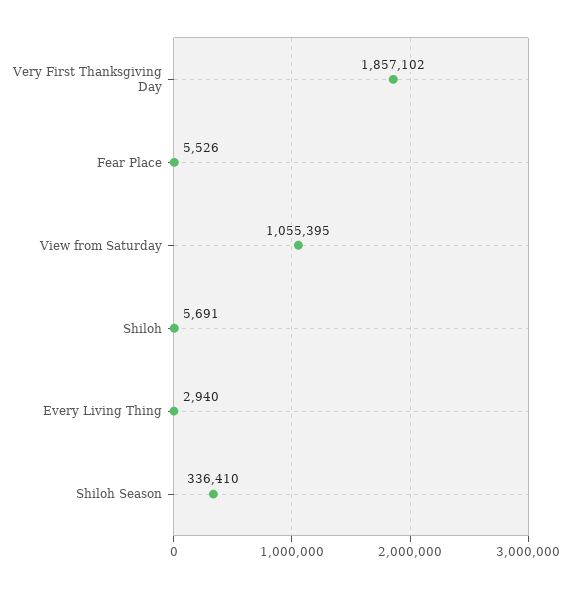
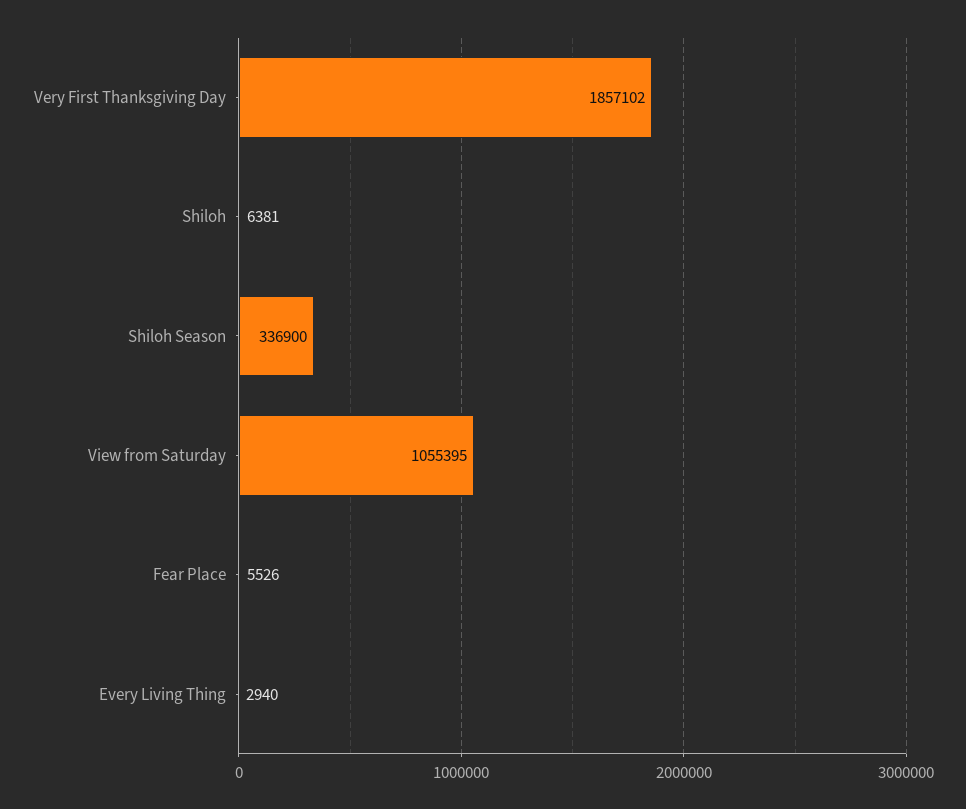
Shiloh: 5691 -> 6381
Shiloh Season: 336410 -> 336900

